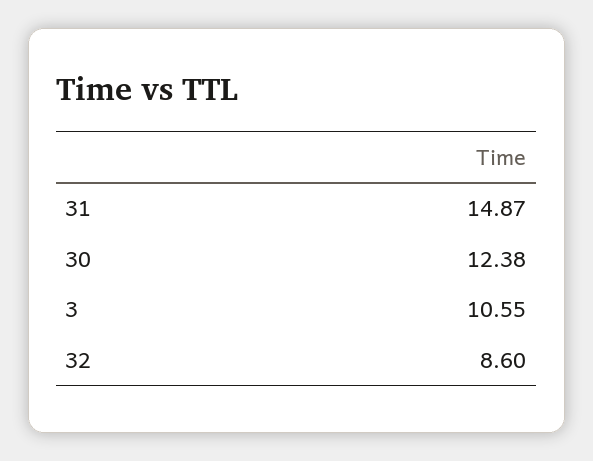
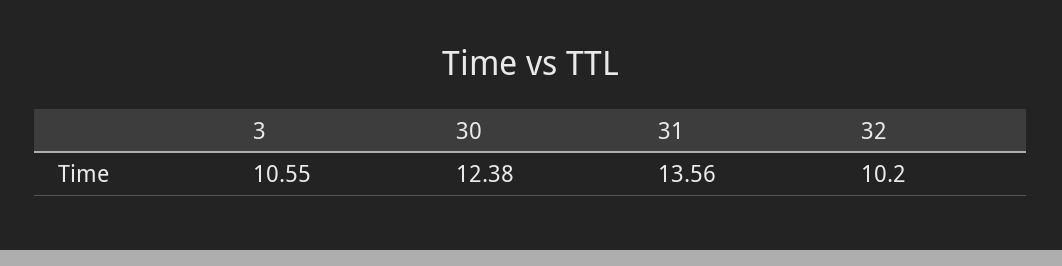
31: 14.87 -> 13.56
32: 8.6 -> 10.2

